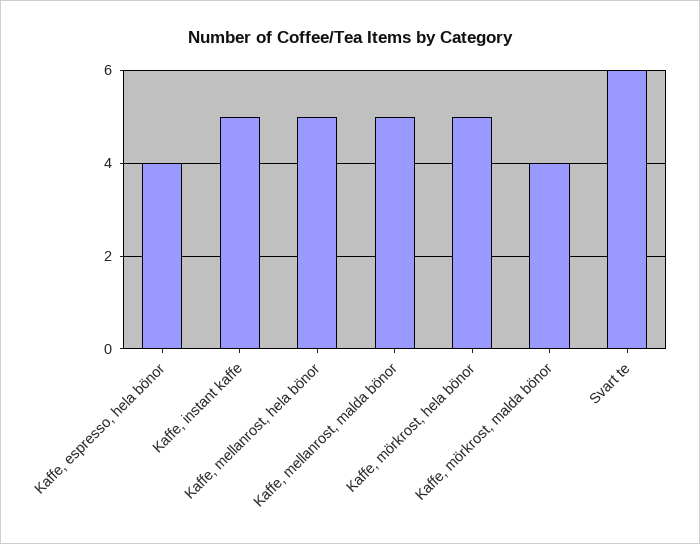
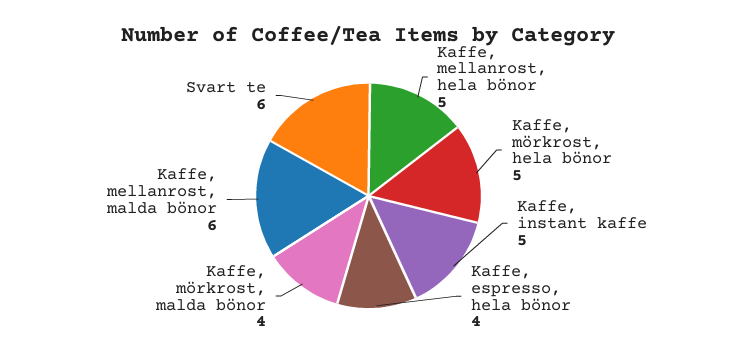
Kaffe, mellanrost, malda bönor: 5 -> 6

